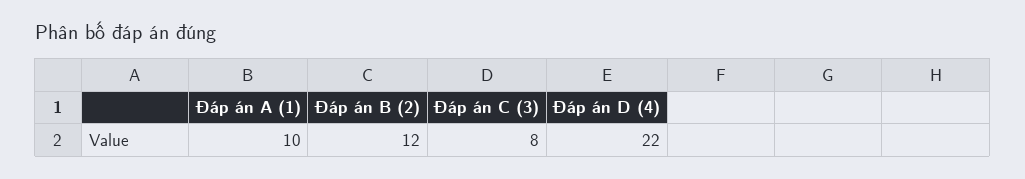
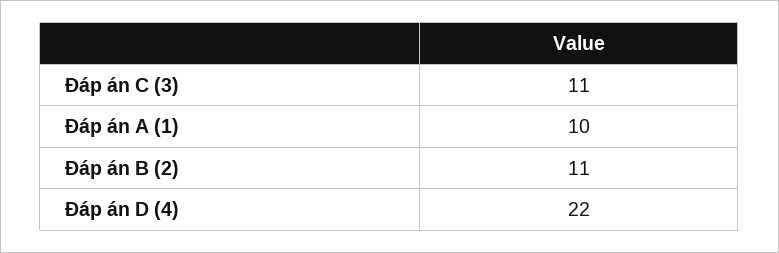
Đáp án B (2): 12 -> 11
Đáp án C (3): 8 -> 11

